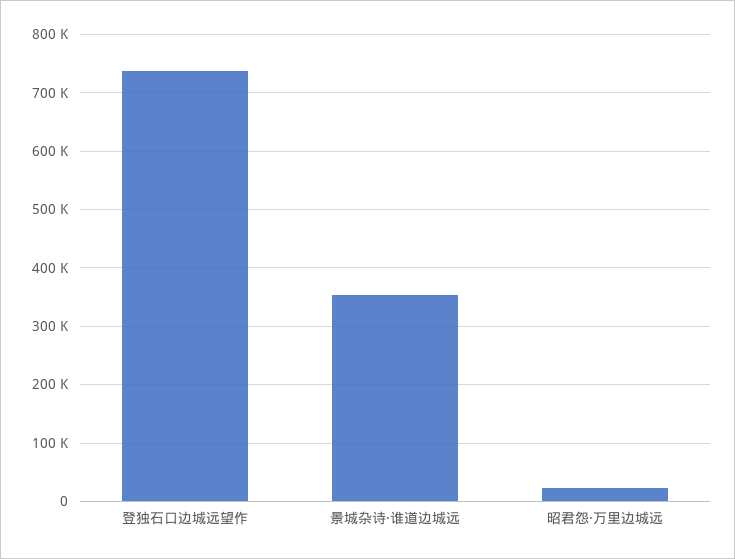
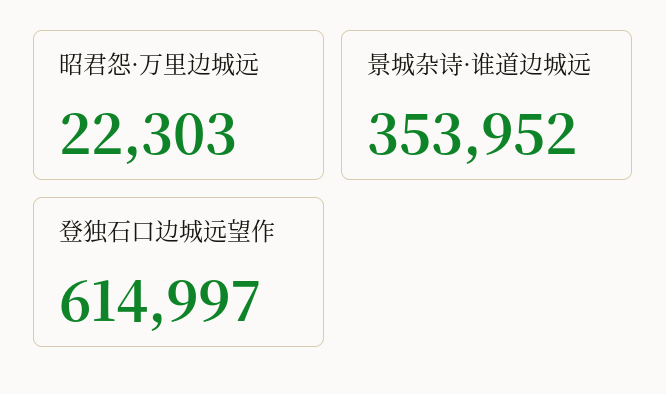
登独石口边城远望作: 740000 -> 614997

